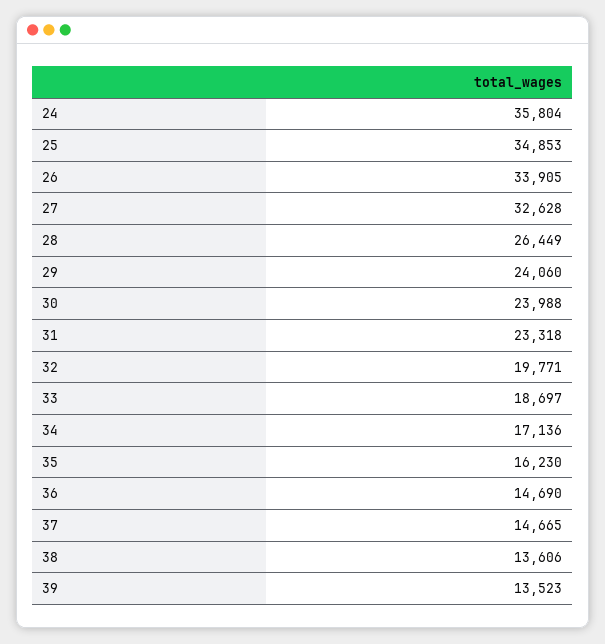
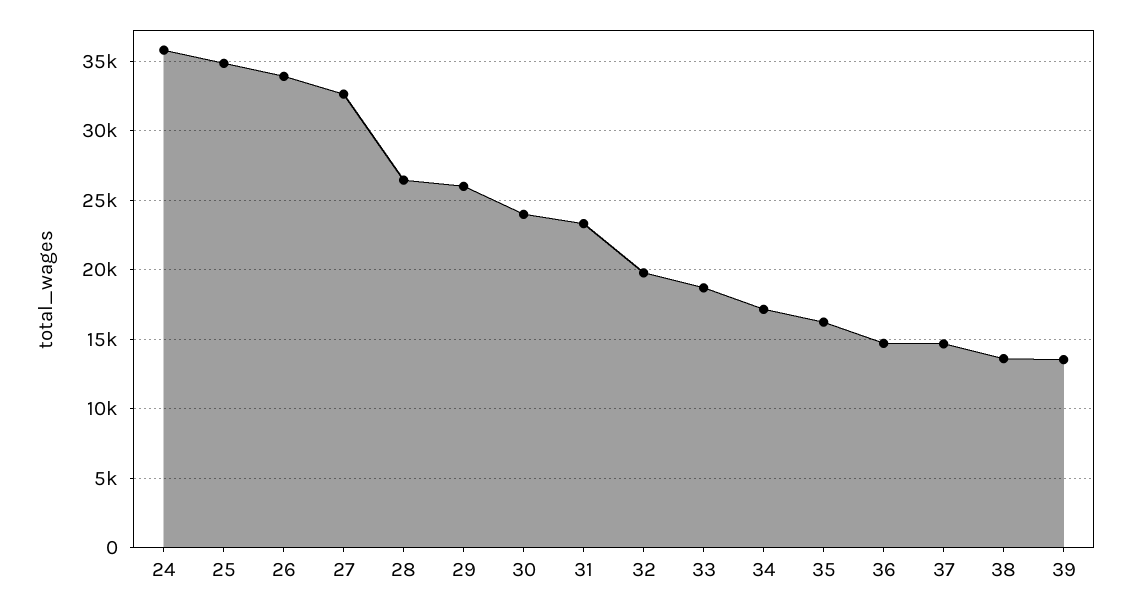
29: 24060 -> 26000

